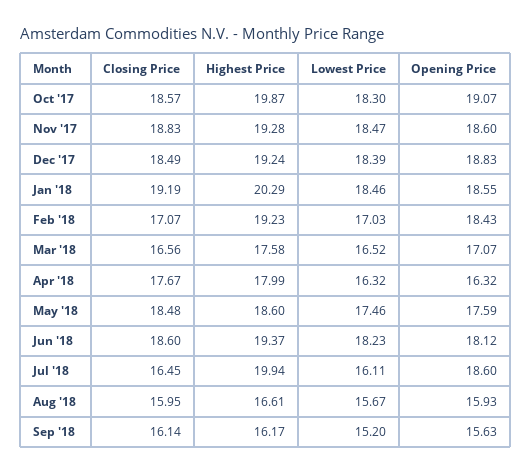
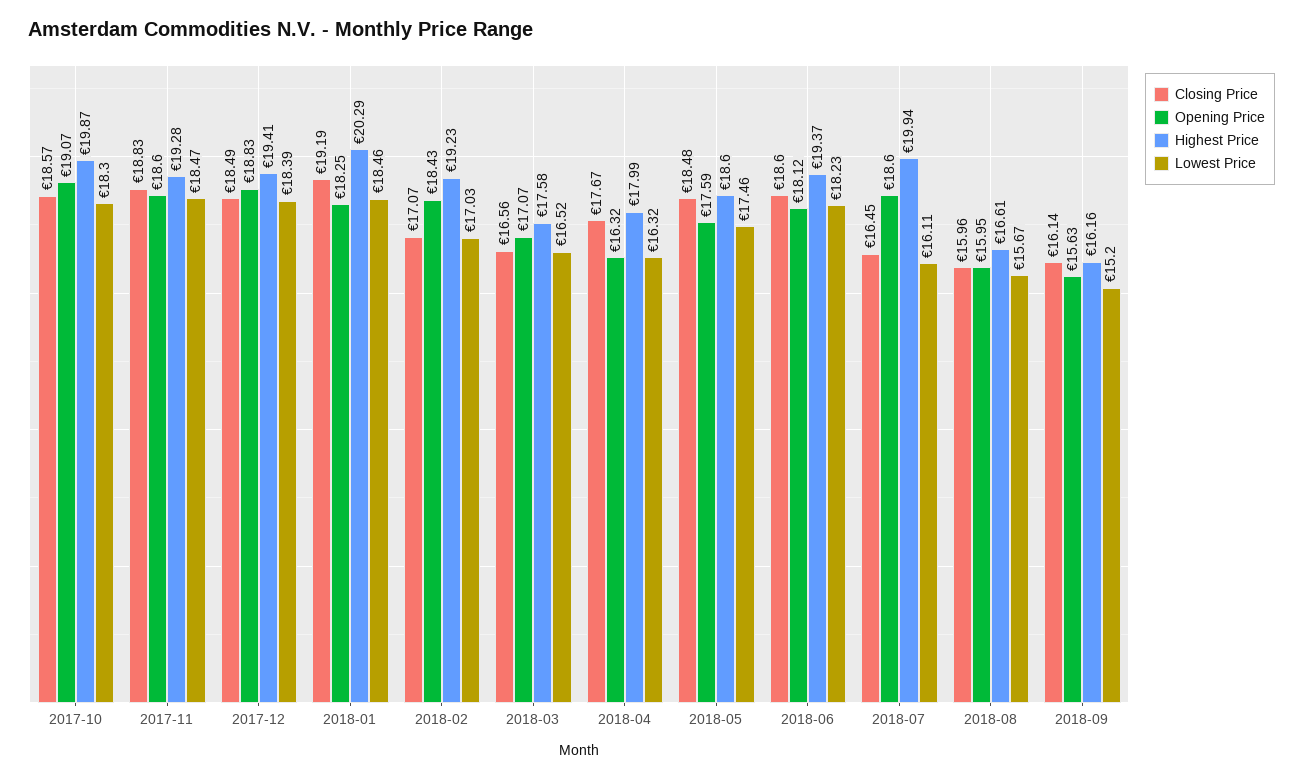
Highest Price, Dec '17: 19.24 -> 19.41
Opening Price, Jan '18: 18.55 -> 18.25
Closing Price, Aug '18: 15.95 -> 15.96
Opening Price, Aug '18: 15.93 -> 15.95
Highest Price, Sep '18: 16.17 -> 16.16

